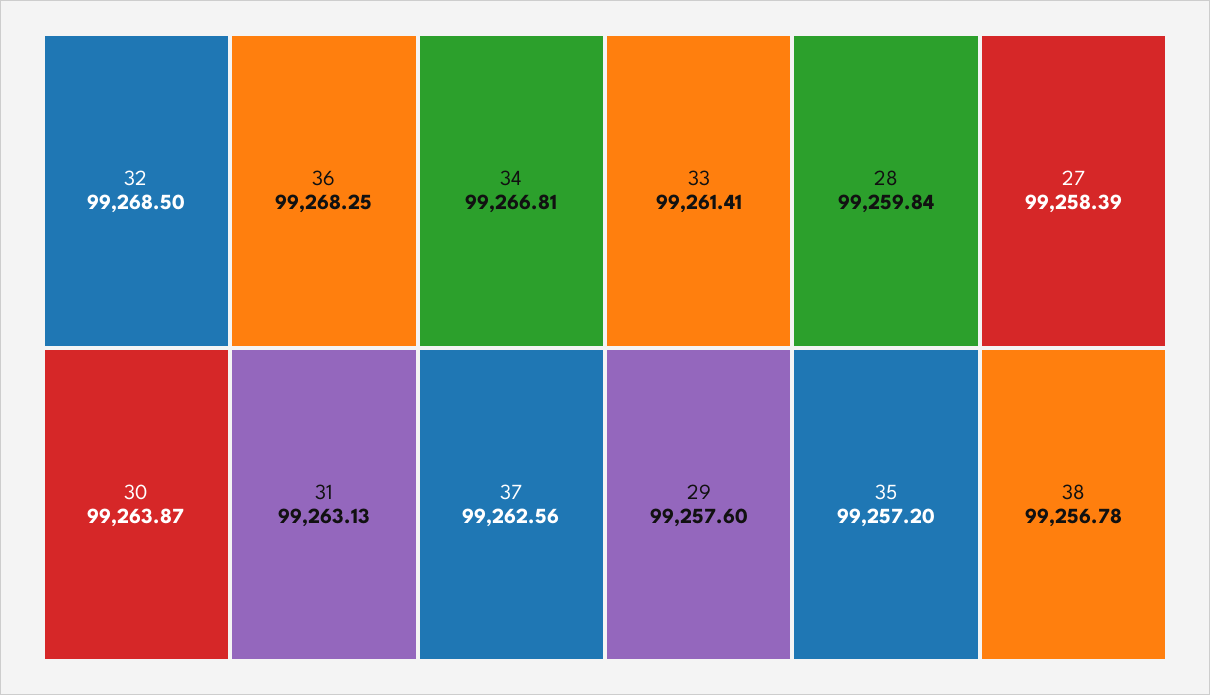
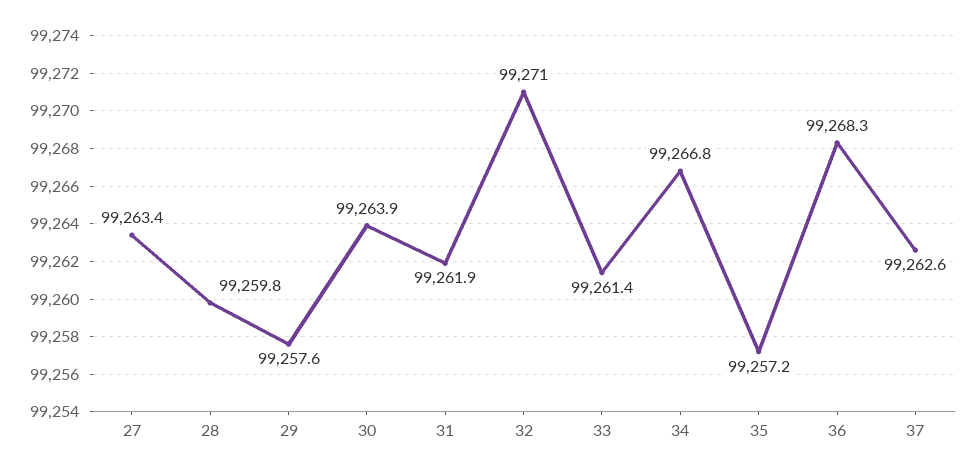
32: 99268.5 -> 99271
31: 99263.13 -> 99261.9
27: 99258.39 -> 99263.4
38: 99256.78 -> none

